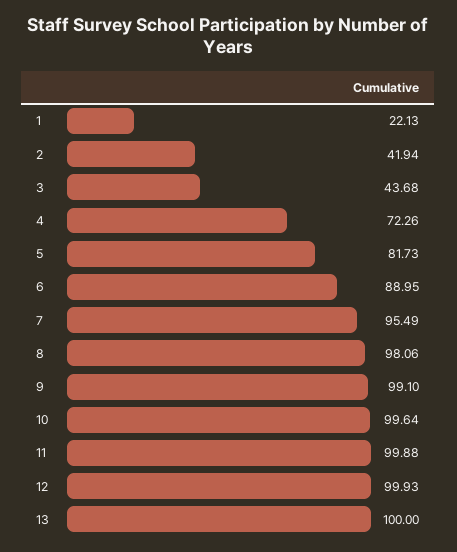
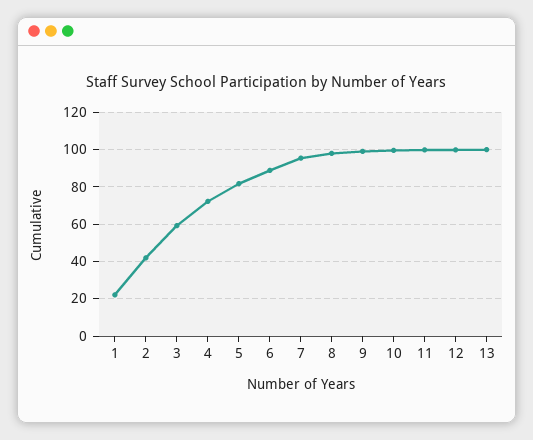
3: 43.68 -> 60

